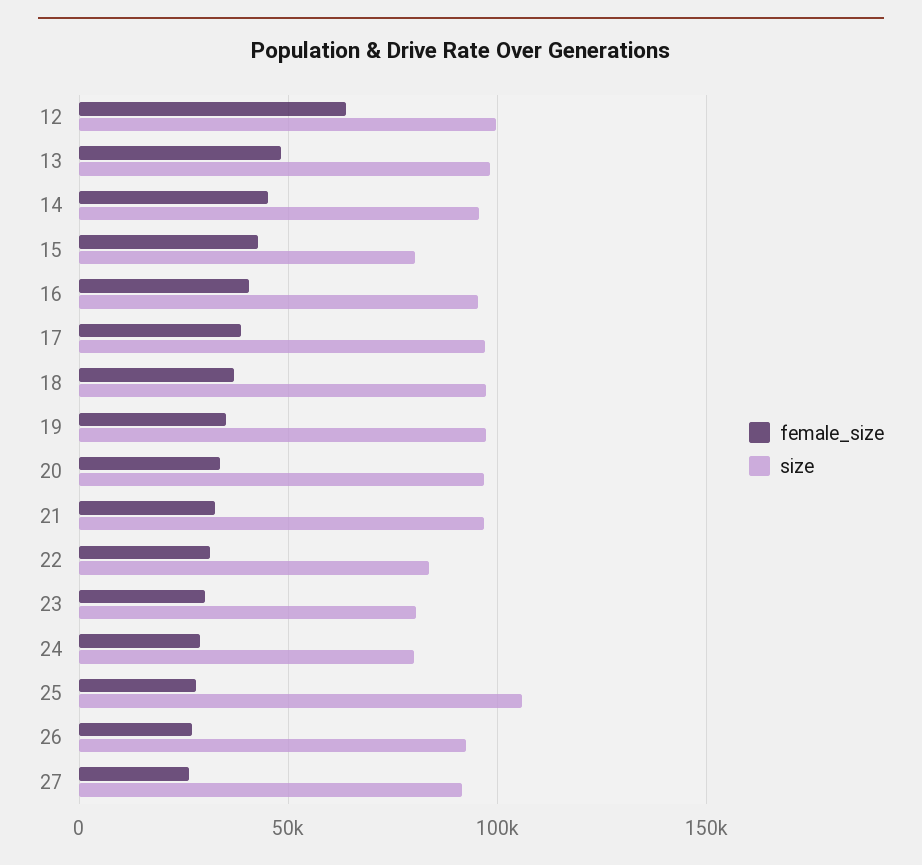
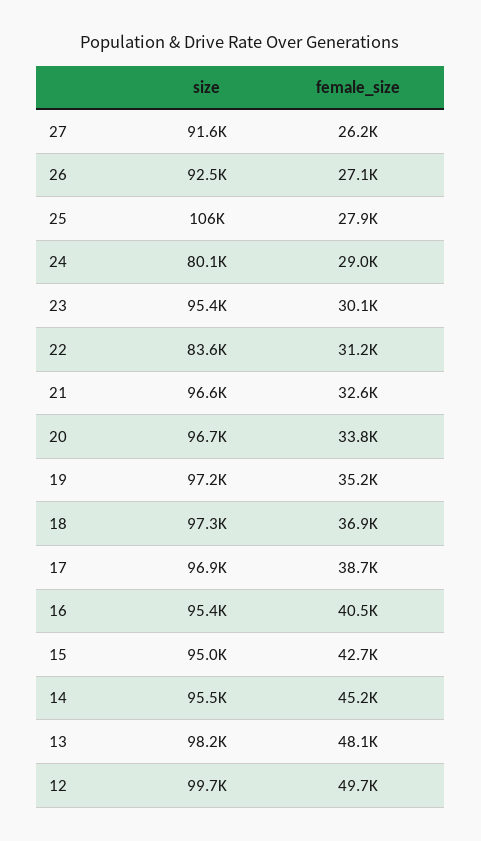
female_size, 12: 65000 -> 49700
size, 15: 80000 -> 95000
size, 23: 80000 -> 95400

